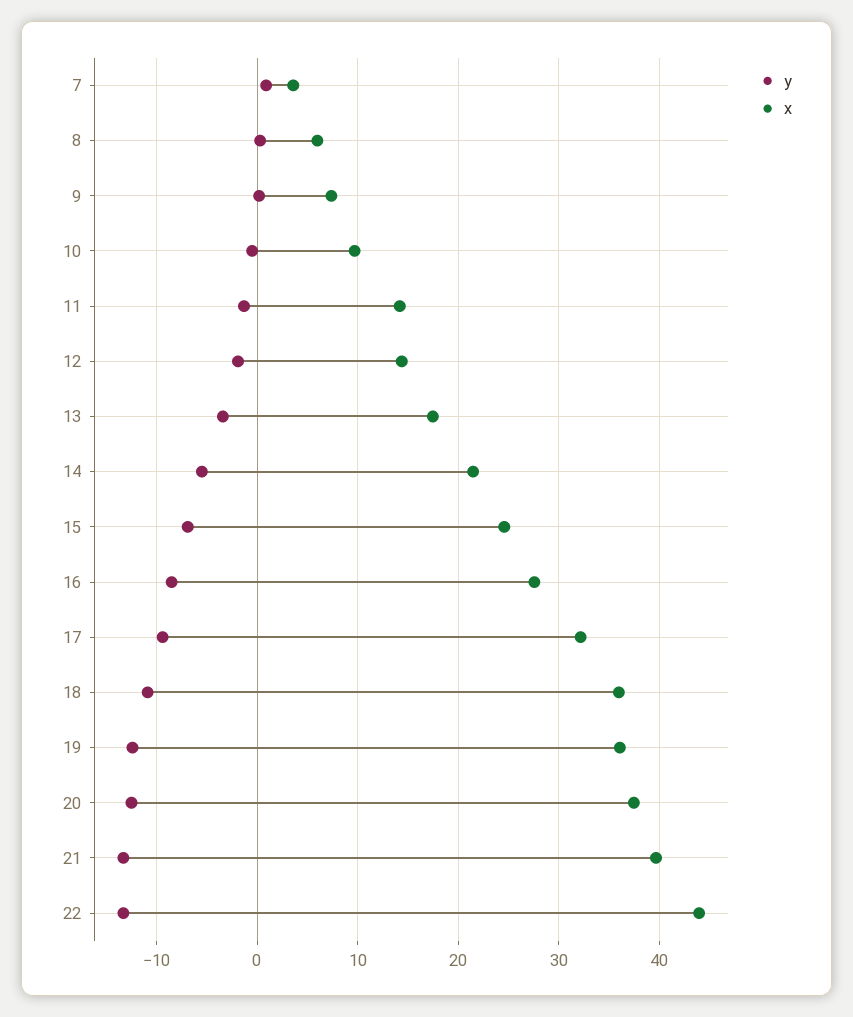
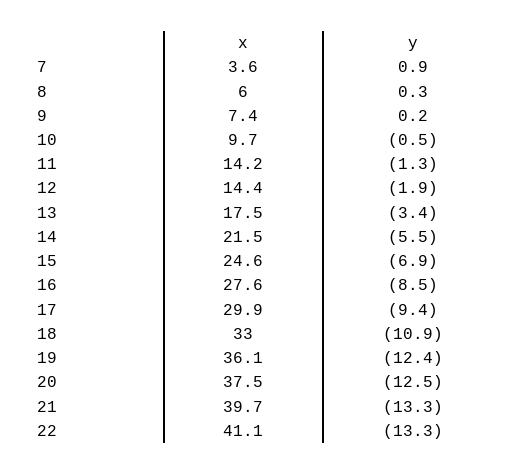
x, 17: 32 -> 29.9
x, 18: 36 -> 33
x, 22: 44 -> 41.1

